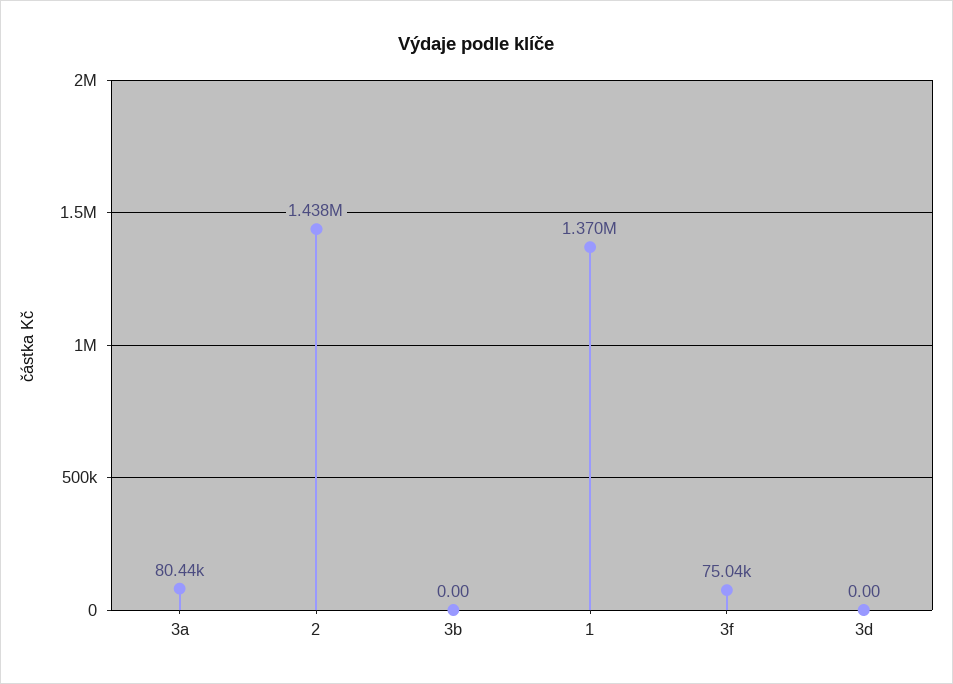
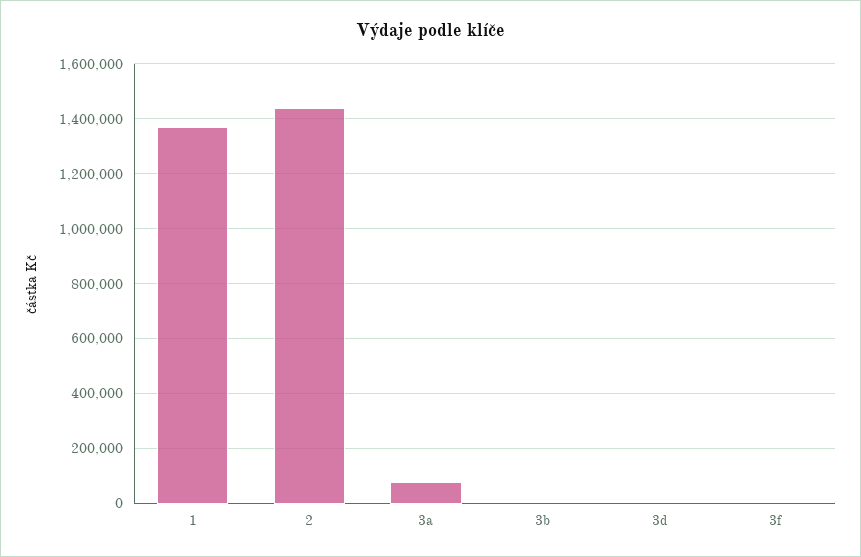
3f: 75040 -> 0

